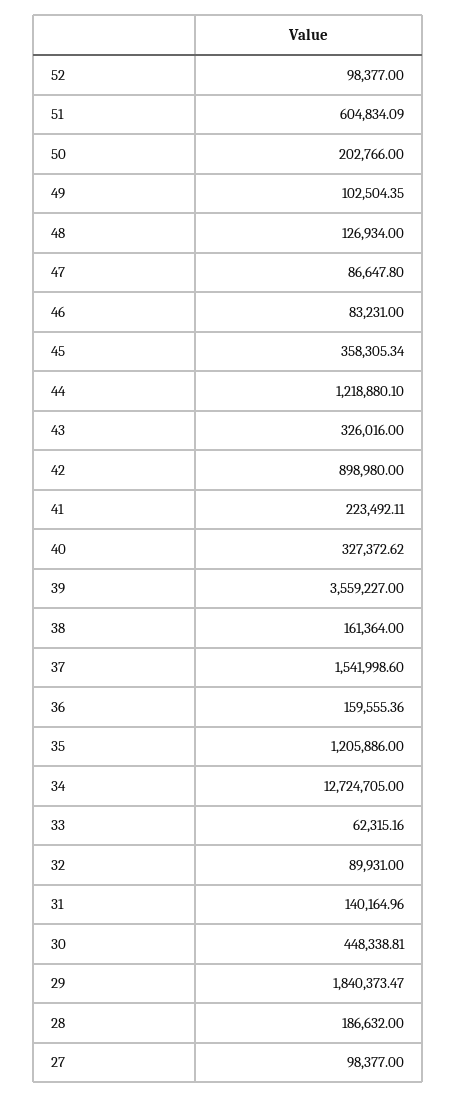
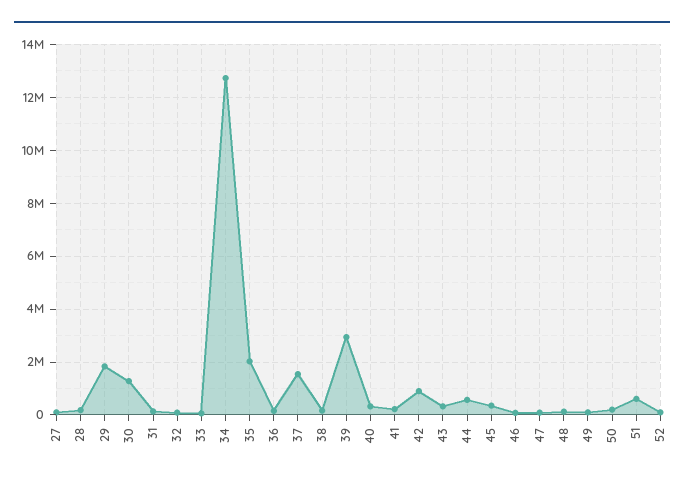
44: 1218880.1 -> 500000
39: 3559227 -> 3000000
35: 1205886 -> 2000000
30: 448338.81 -> 1250000

